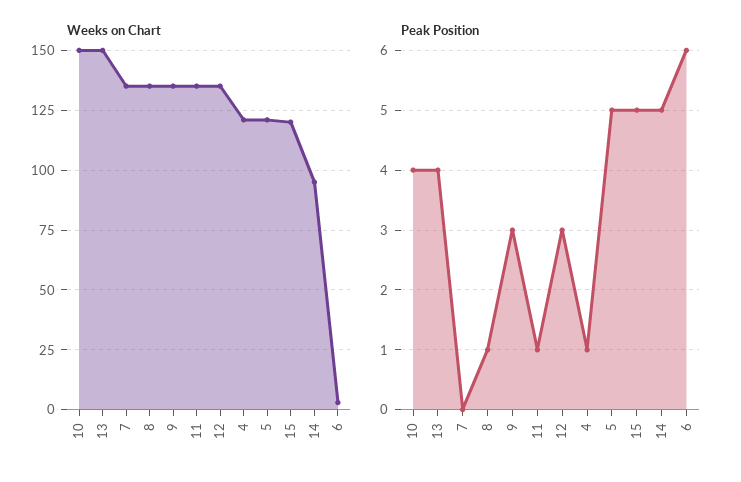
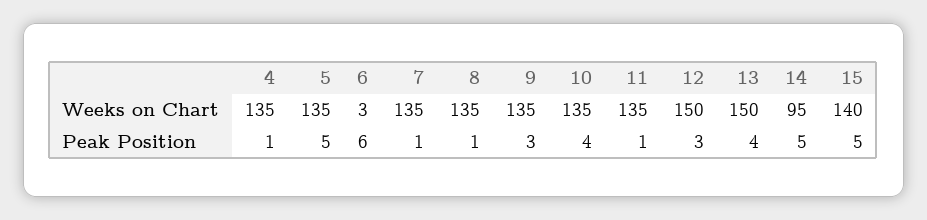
Weeks on Chart, 10: 150 -> 135
Weeks on Chart, 12: 135 -> 150
Weeks on Chart, 4: 120 -> 135
Weeks on Chart, 5: 120 -> 135
Weeks on Chart, 15: 120 -> 140
Peak Position, 7: 0 -> 1

